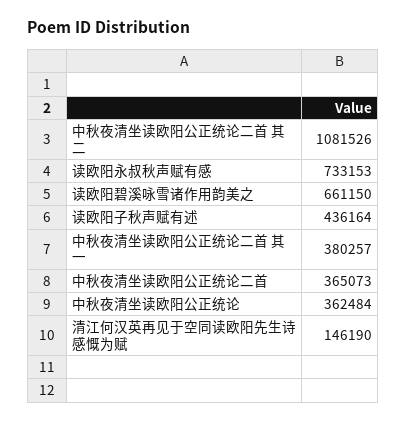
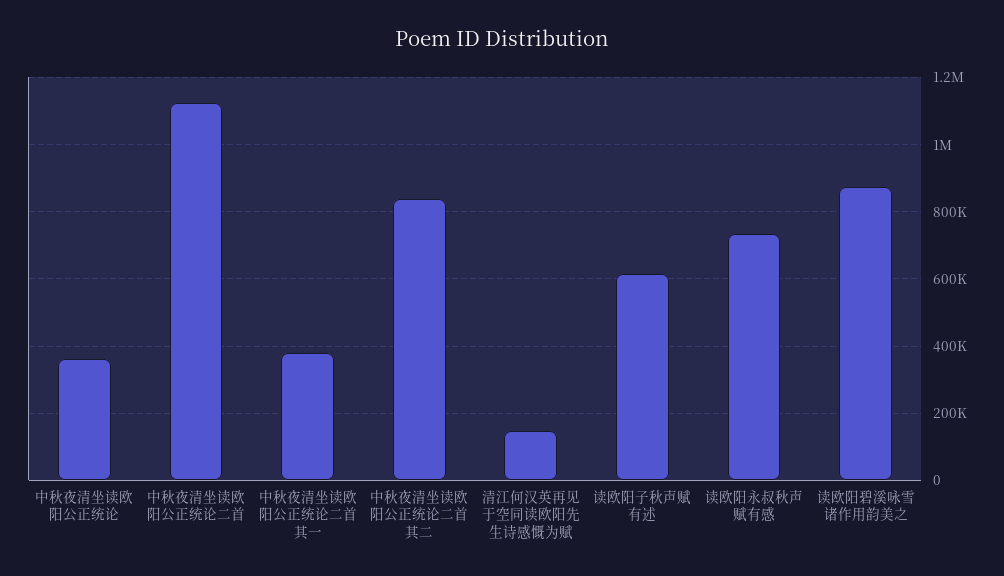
中秋夜清坐读欧阳公正统论二首 其二: 1081526 -> 840000
读欧阳碧溪咏雪诸作用韵美之: 661150 -> 880000
读欧阳子秋声赋有述: 436164 -> 620000
中秋夜清坐读欧阳公正统论二首: 365073 -> 1120000

